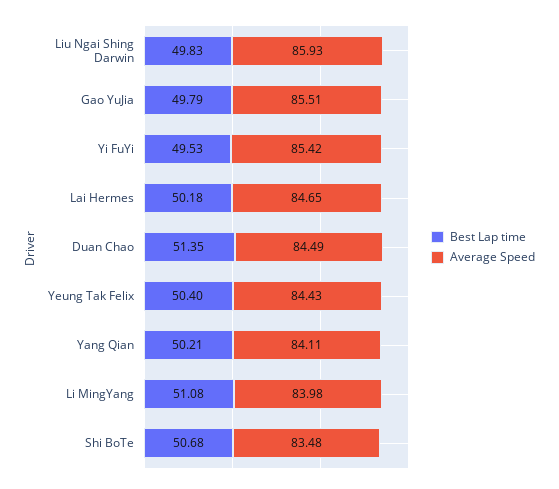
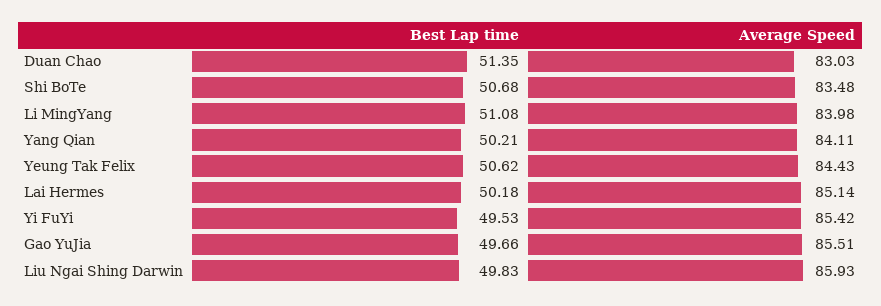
Best Lap time, Gao YuJia: 49.79 -> 49.66
Average Speed, Lai Hermes: 84.65 -> 85.14
Average Speed, Duan Chao: 84.49 -> 83.03
Best Lap time, Yeung Tak Felix: 50.4 -> 50.62

